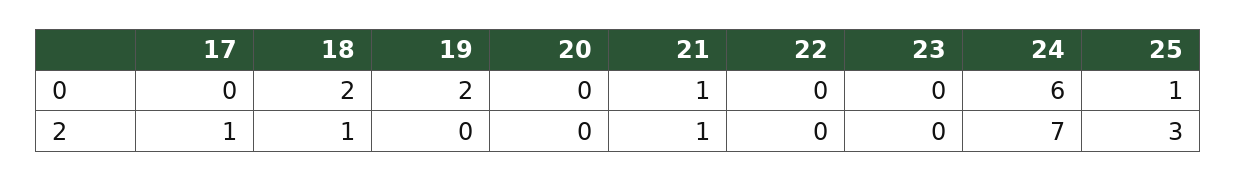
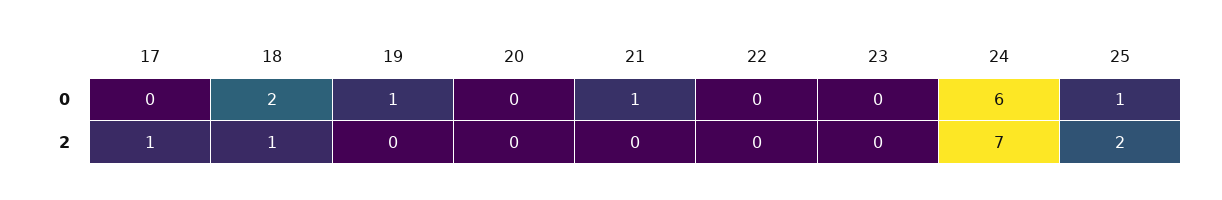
19, 0: 2 -> 1
21, 2: 1 -> 0
25, 2: 3 -> 2

